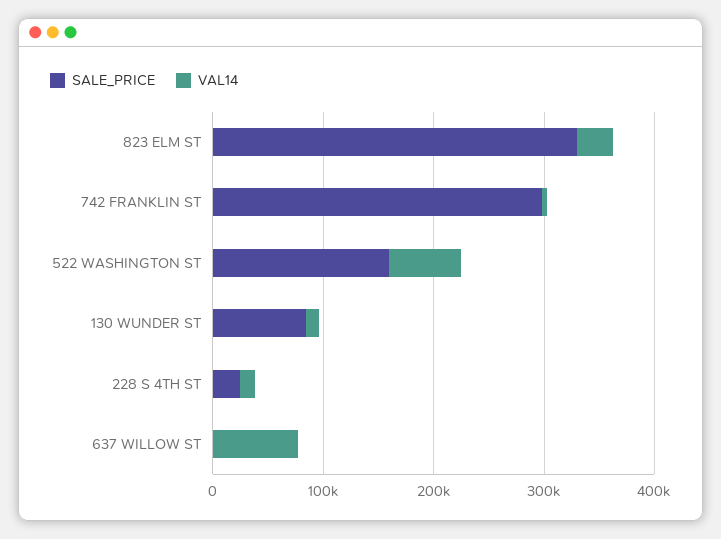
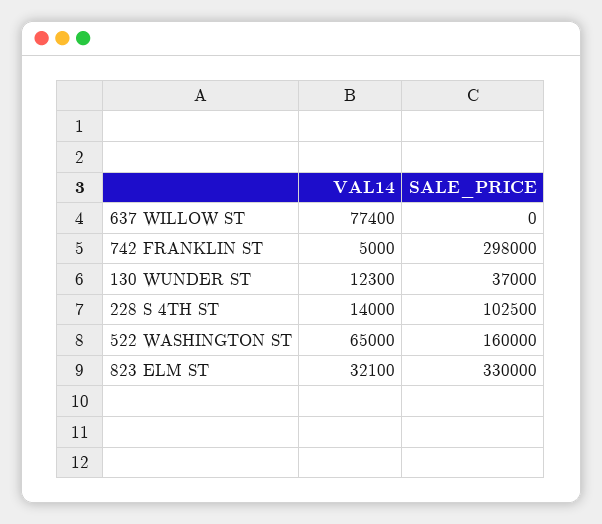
SALE_PRICE, 130 WUNDER ST: 80000 -> 37000
SALE_PRICE, 228 S 4TH ST: 20000 -> 102500

